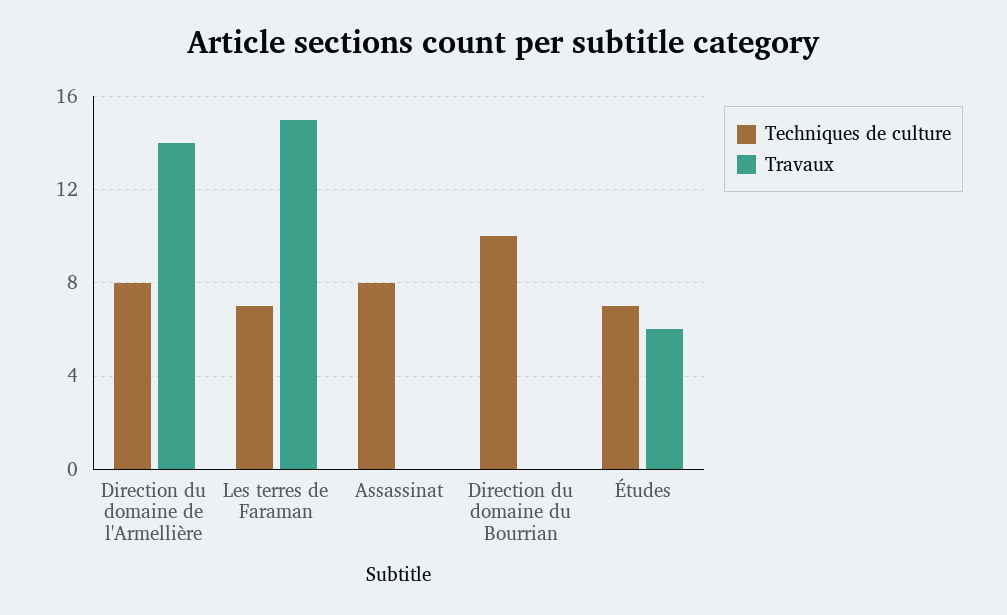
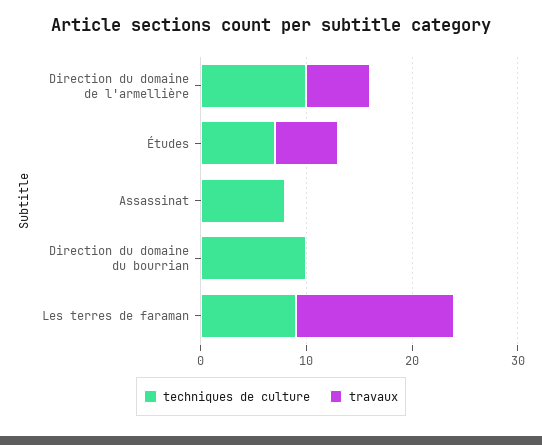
Techniques de culture, Direction du domaine de l'Armellière: 8 -> 10
Travaux, Direction du domaine de l'Armellière: 14 -> 6
Techniques de culture, Les terres de Faraman: 7 -> 9

